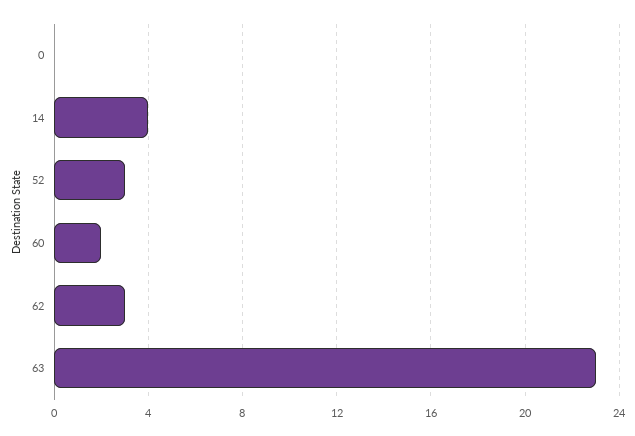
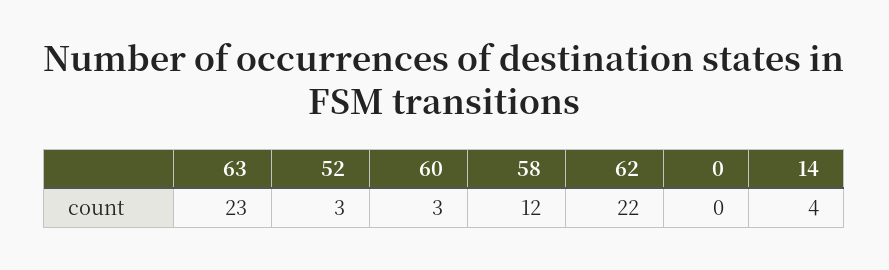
60: 2 -> 3
62: 3 -> 22
58: none -> 12

